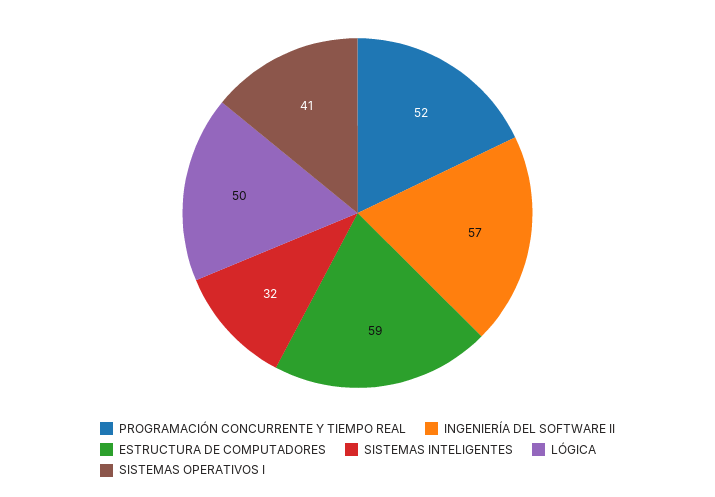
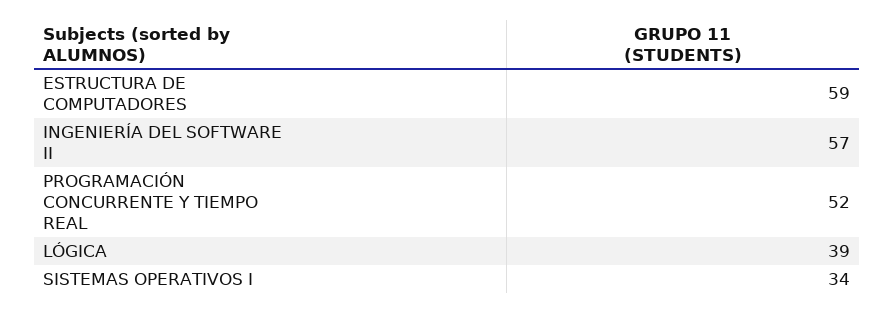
SISTEMAS INTELIGENTES: 32 -> none
LÓGICA: 50 -> 39
SISTEMAS OPERATIVOS I: 41 -> 34

